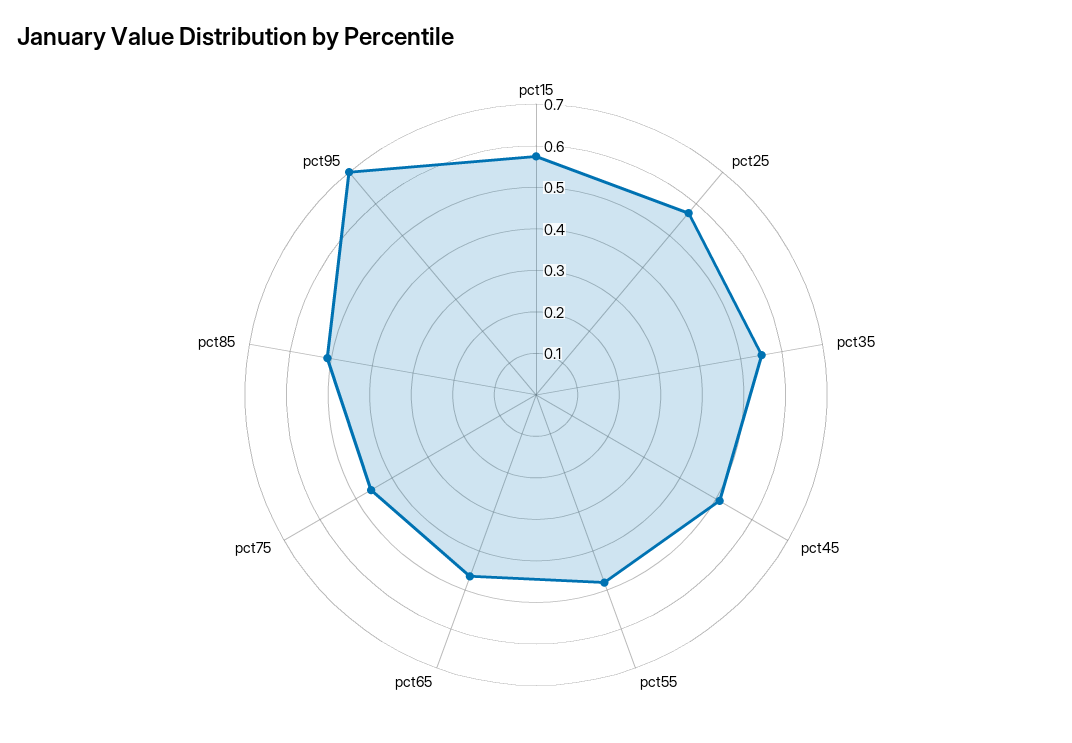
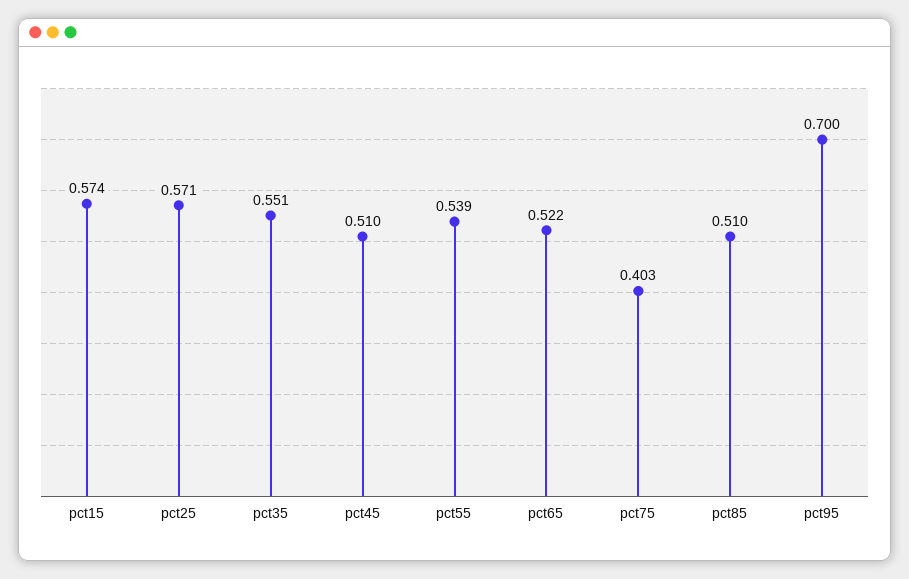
pct55: 0.48 -> 0.539
pct65: 0.46 -> 0.522
pct75: 0.46 -> 0.403

